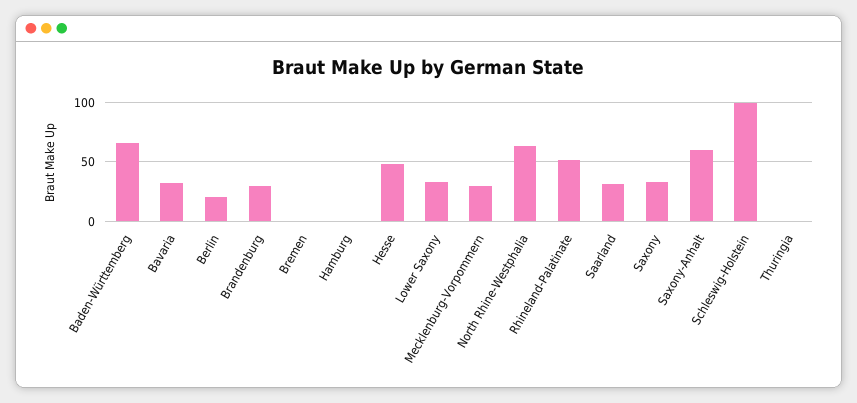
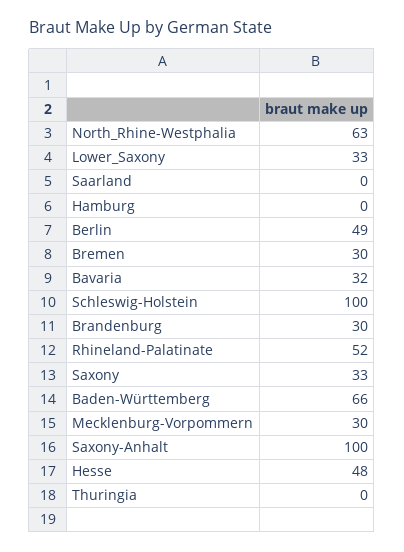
Berlin: 20 -> 49
Bremen: 0 -> 30
Saarland: 30 -> 0
Saxony-Anhalt: 60 -> 100

